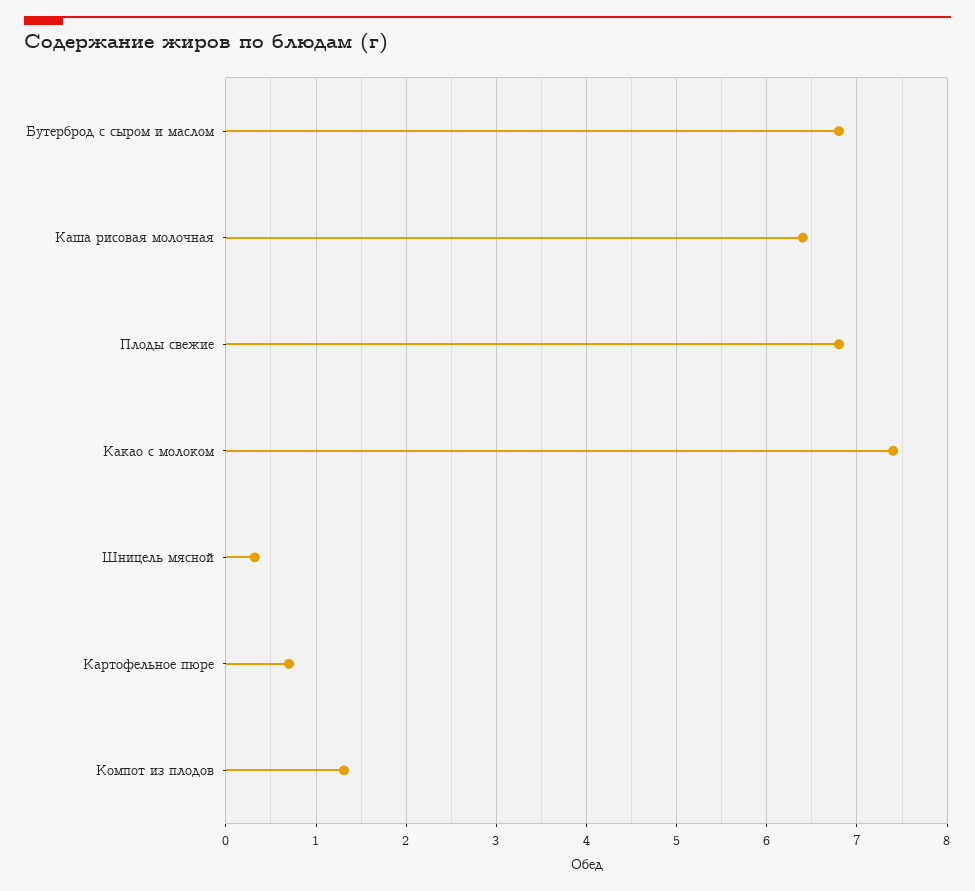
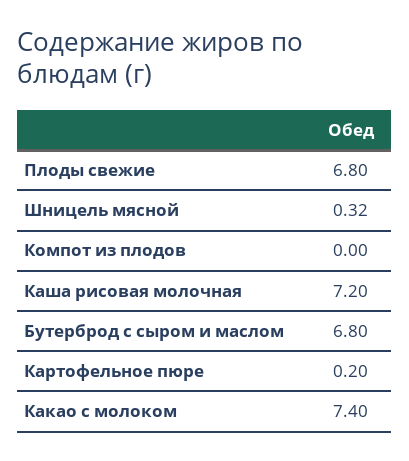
Каша рисовая молочная: 6.4 -> 7.2
Картофельное пюре: 0.7 -> 0.2
Компот из плодов: 1.3 -> 0

